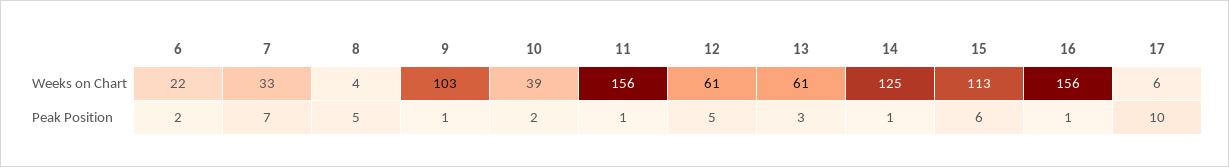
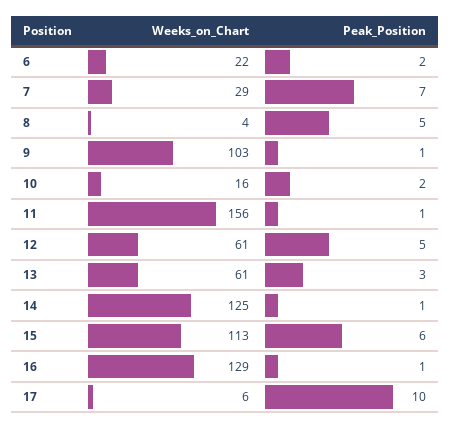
7, Weeks on Chart: 33 -> 29
10, Weeks on Chart: 39 -> 16
16, Weeks on Chart: 156 -> 129

